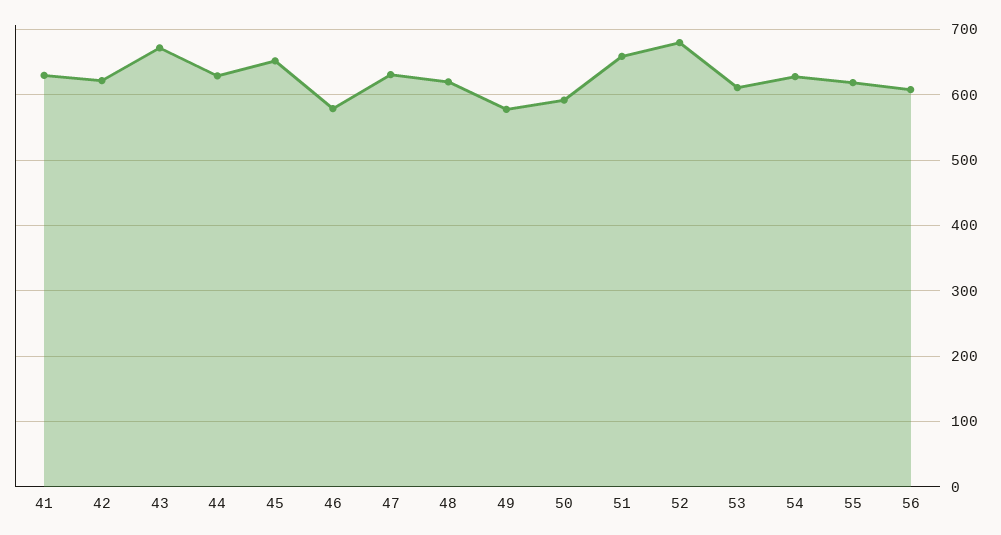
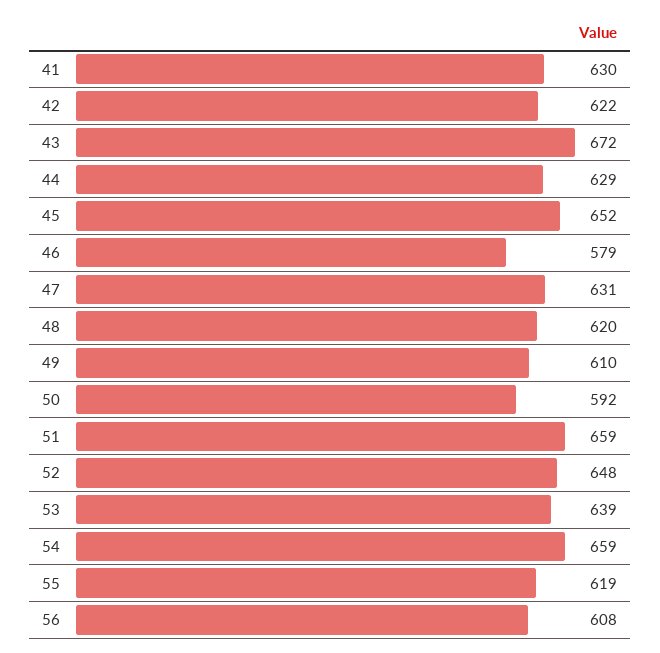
49: 580 -> 610
52: 680 -> 648
53: 610 -> 639
54: 630 -> 659

